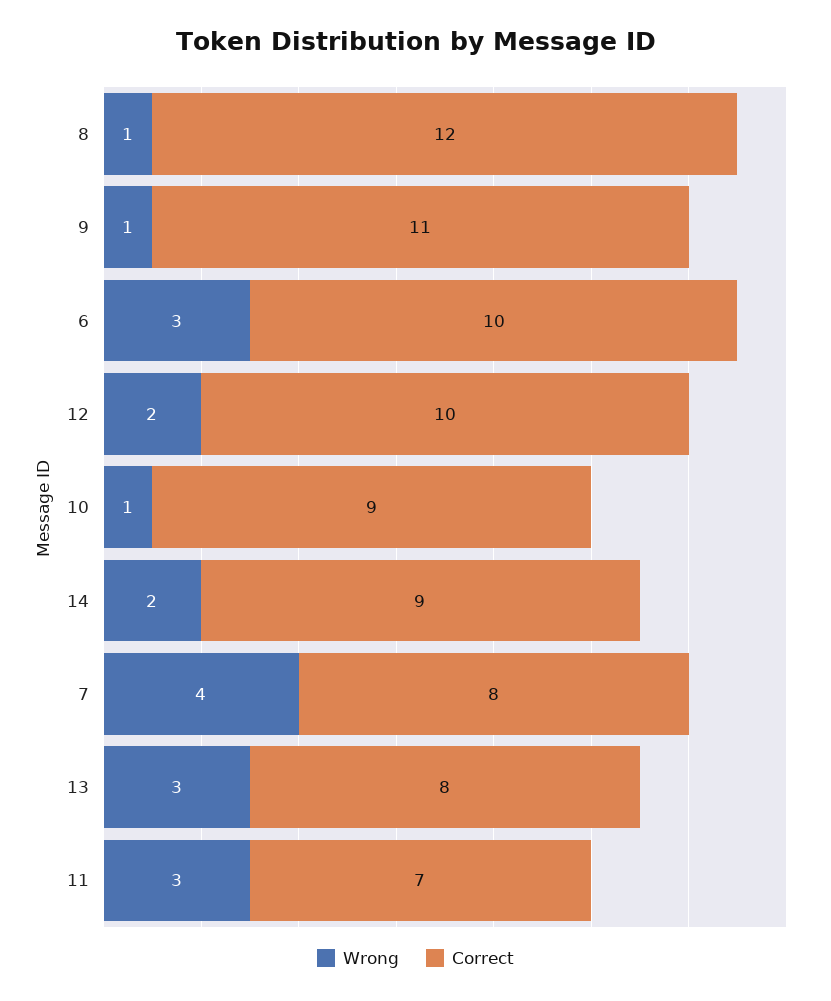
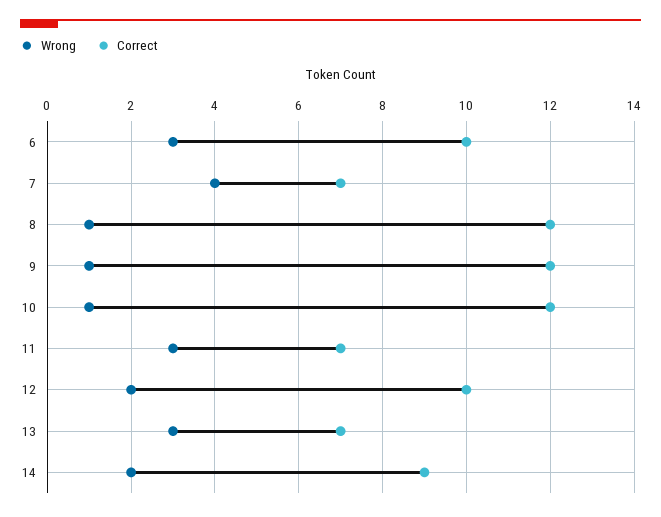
Correct, 9: 11 -> 12
Correct, 10: 9 -> 12
Correct, 7: 8 -> 7
Correct, 13: 8 -> 7

